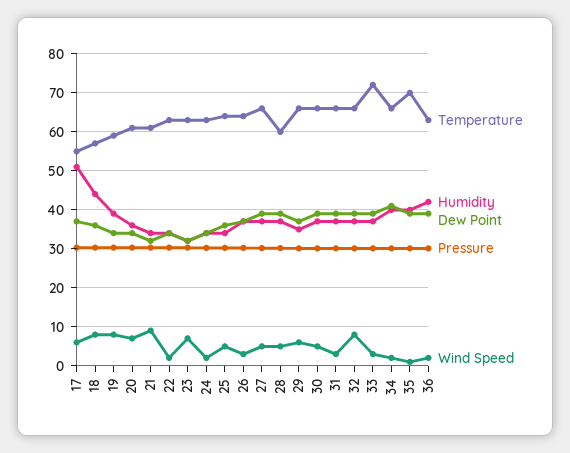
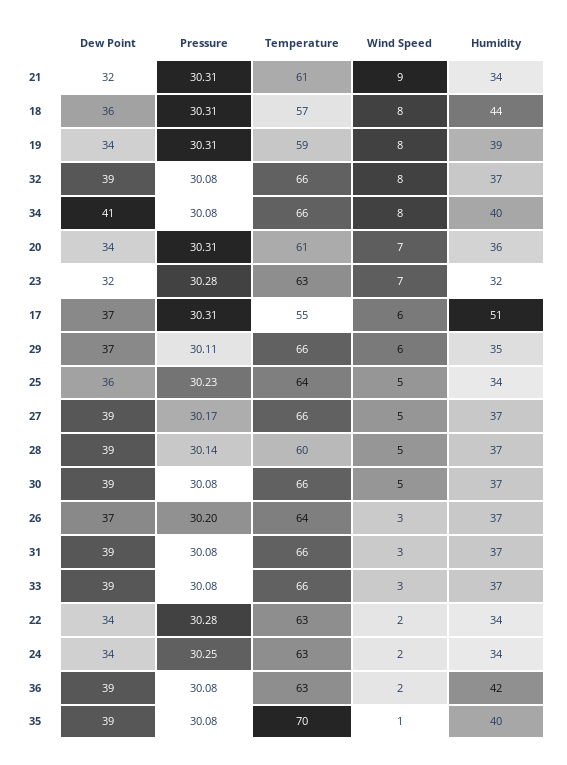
Temperature, 33: 72 -> 66
Wind Speed, 34: 2 -> 8

